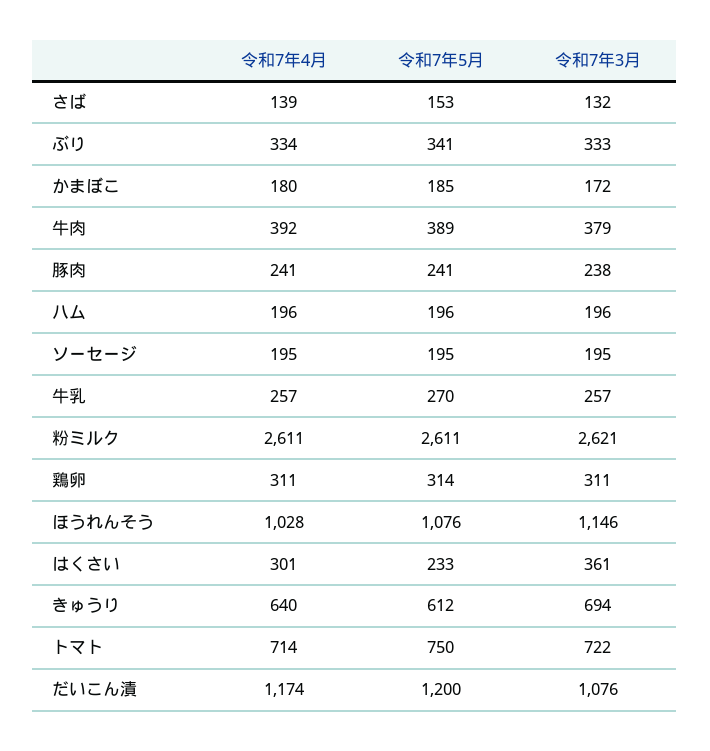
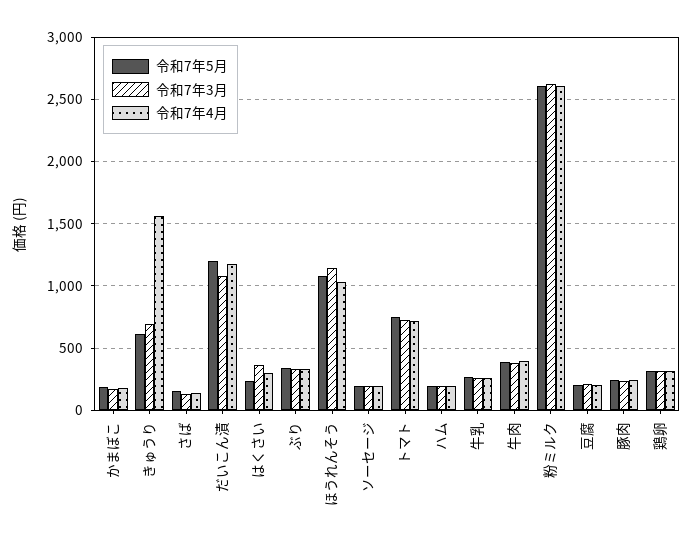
令和7年4月, きゅうり: 640 -> 1550
令和7年5月, 豆腐: none -> 200
令和7年3月, 豆腐: none -> 200
令和7年4月, 豆腐: none -> 200

